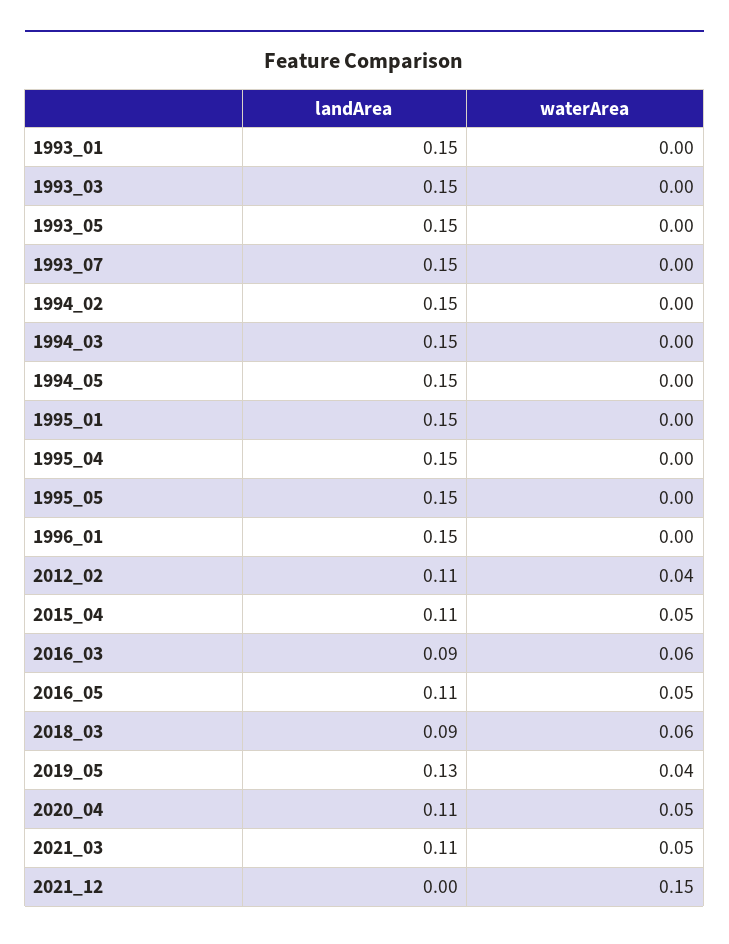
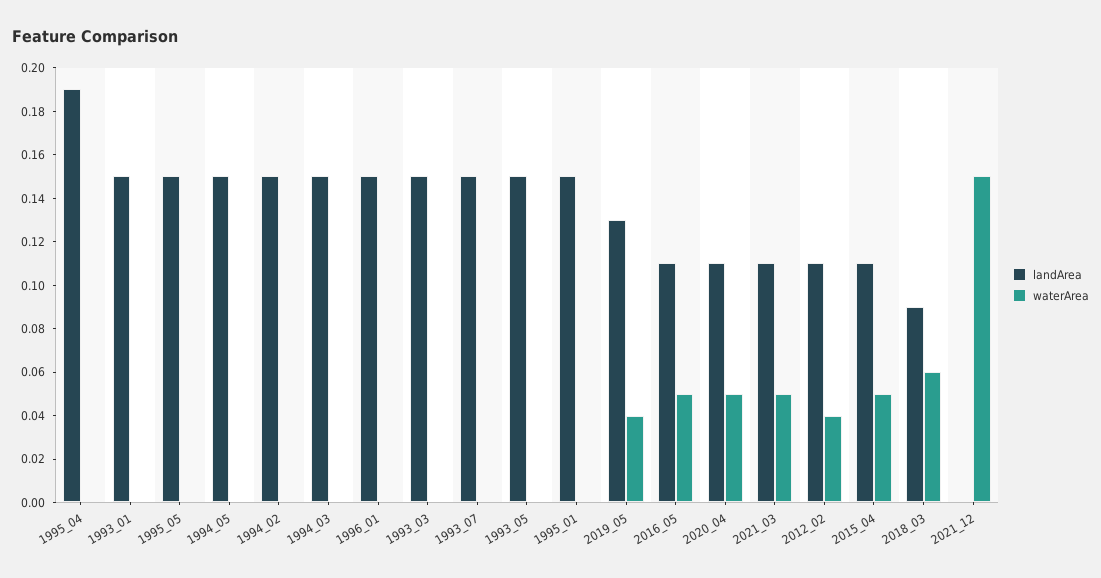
landArea, 1995_04: 0.15 -> 0.19
landArea, 2016_03: 0.09 -> none
waterArea, 2016_03: 0.06 -> none

